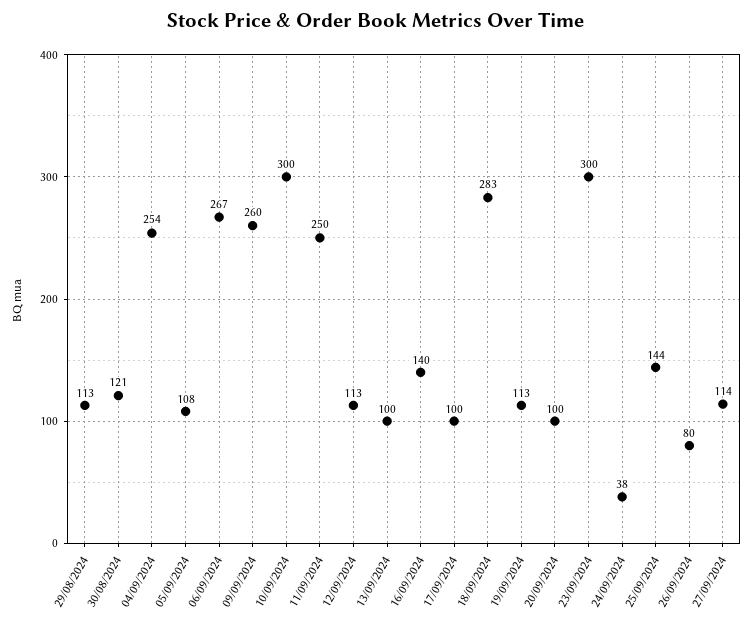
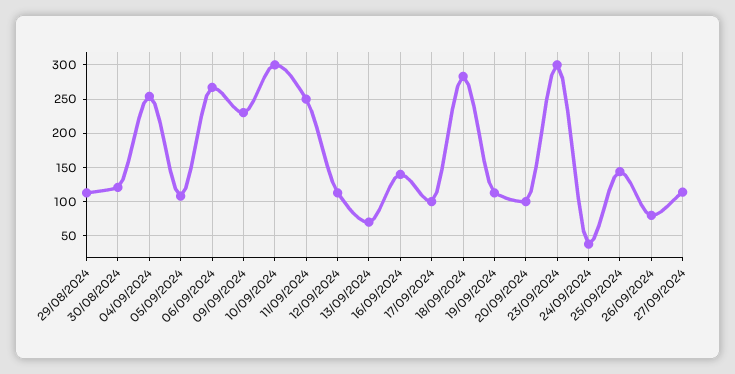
09/09/2024: 260 -> 230
13/09/2024: 100 -> 70

